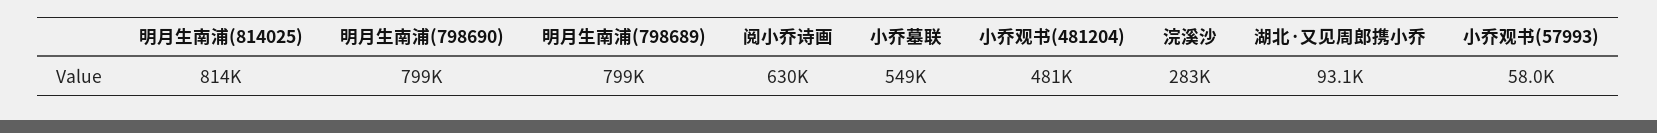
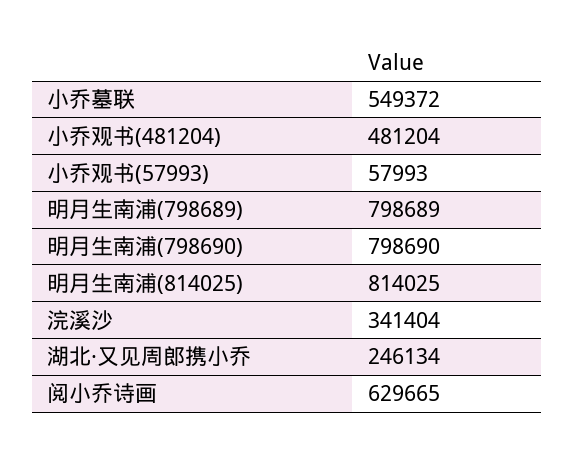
浣溪沙: 283000 -> 341404
湖北·又见周郎携小乔: 93100 -> 246134

